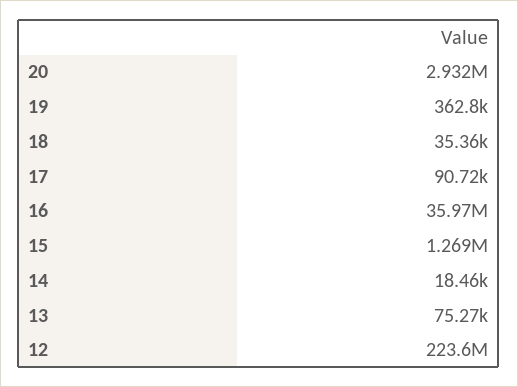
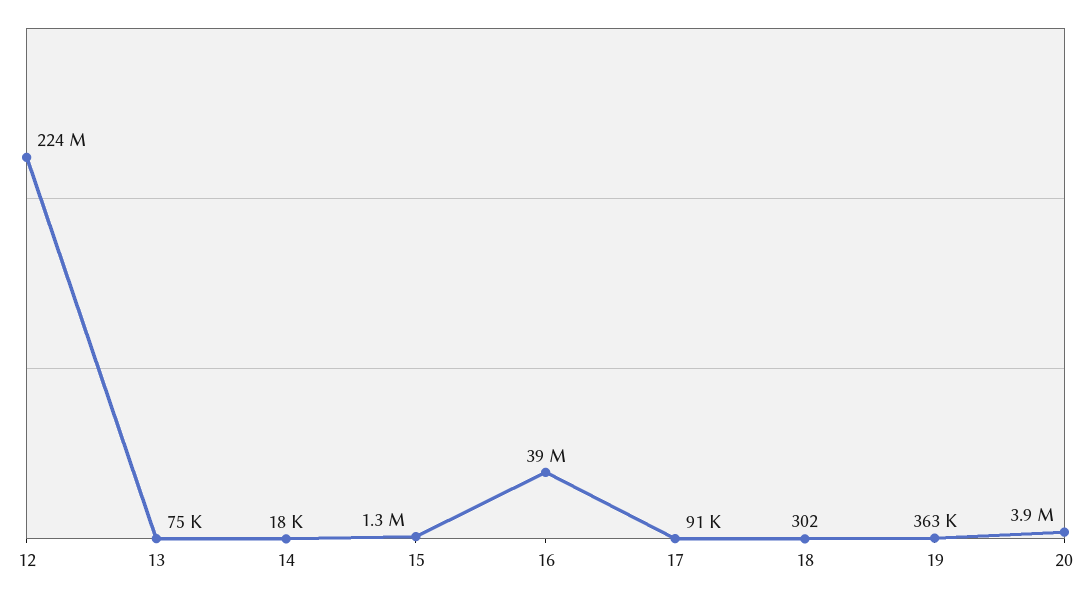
20: 2932000 -> 3900000
18: 35360 -> 302
16: 35970000 -> 39000000

